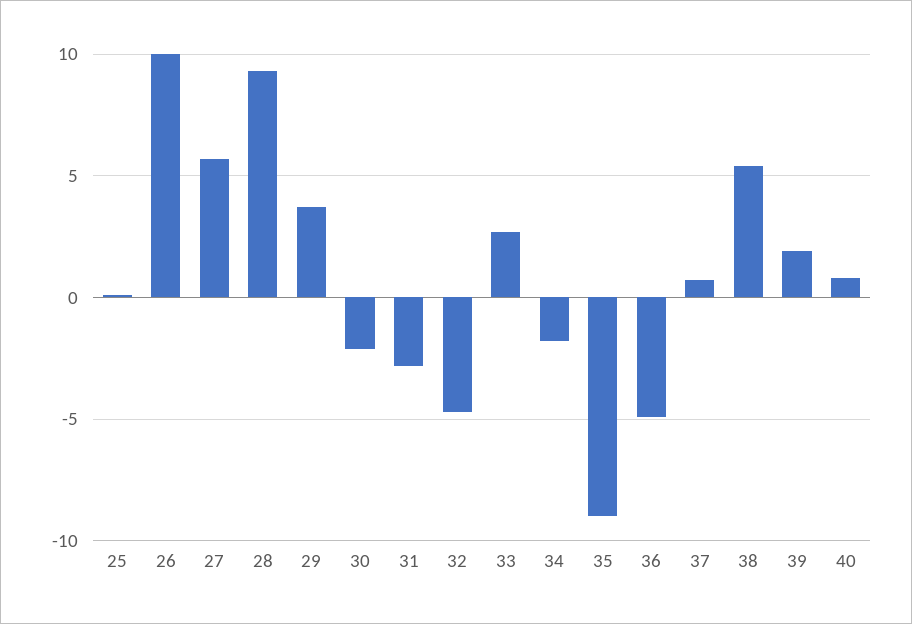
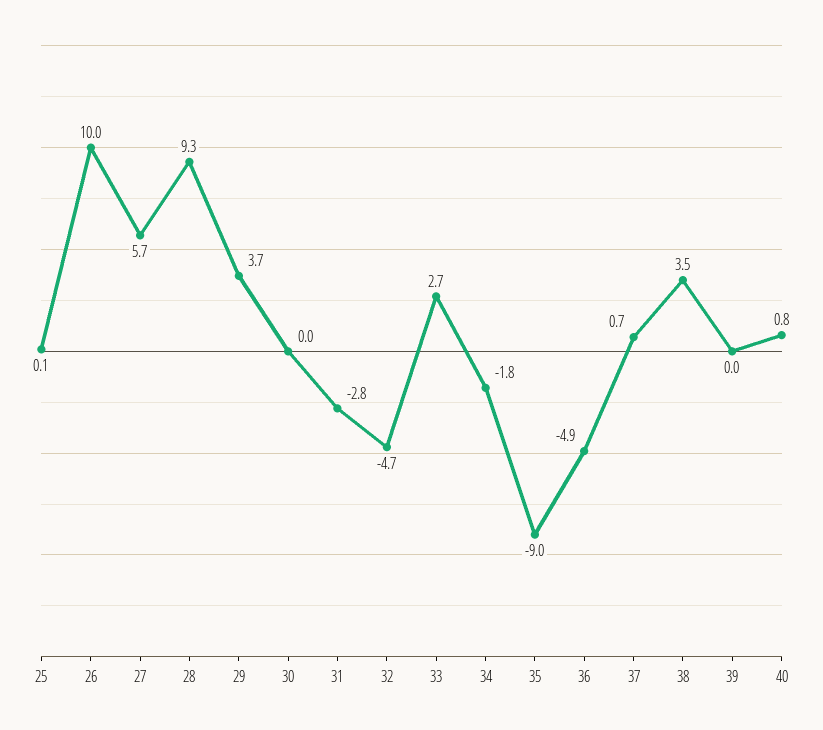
30: -2 -> 0
38: 5.5 -> 3.5
39: 2 -> 0

